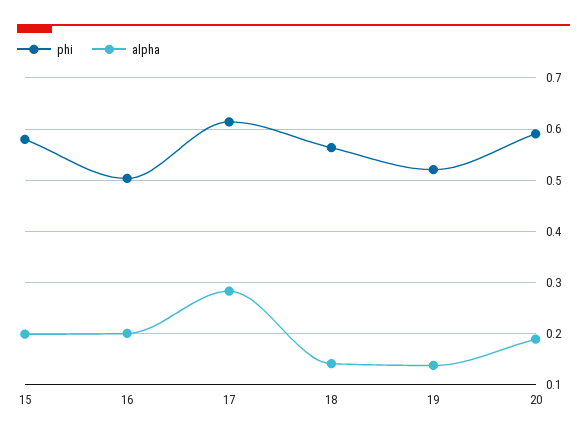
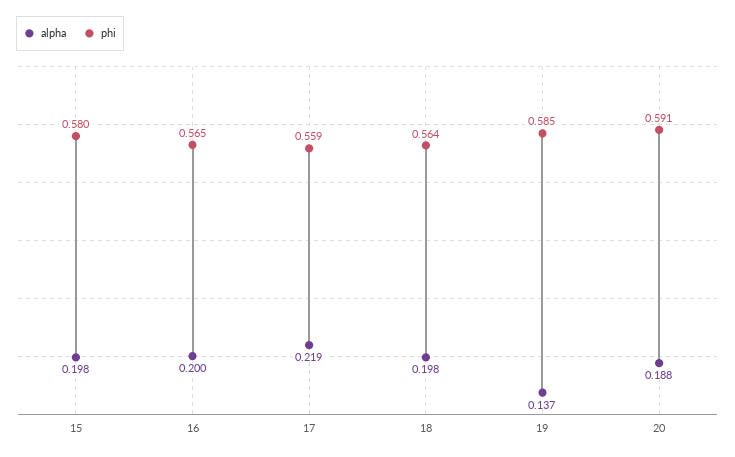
phi, 16: 0.5 -> 0.565
phi, 17: 0.62 -> 0.559
alpha, 17: 0.28 -> 0.219
alpha, 18: 0.14 -> 0.198
phi, 19: 0.52 -> 0.585

